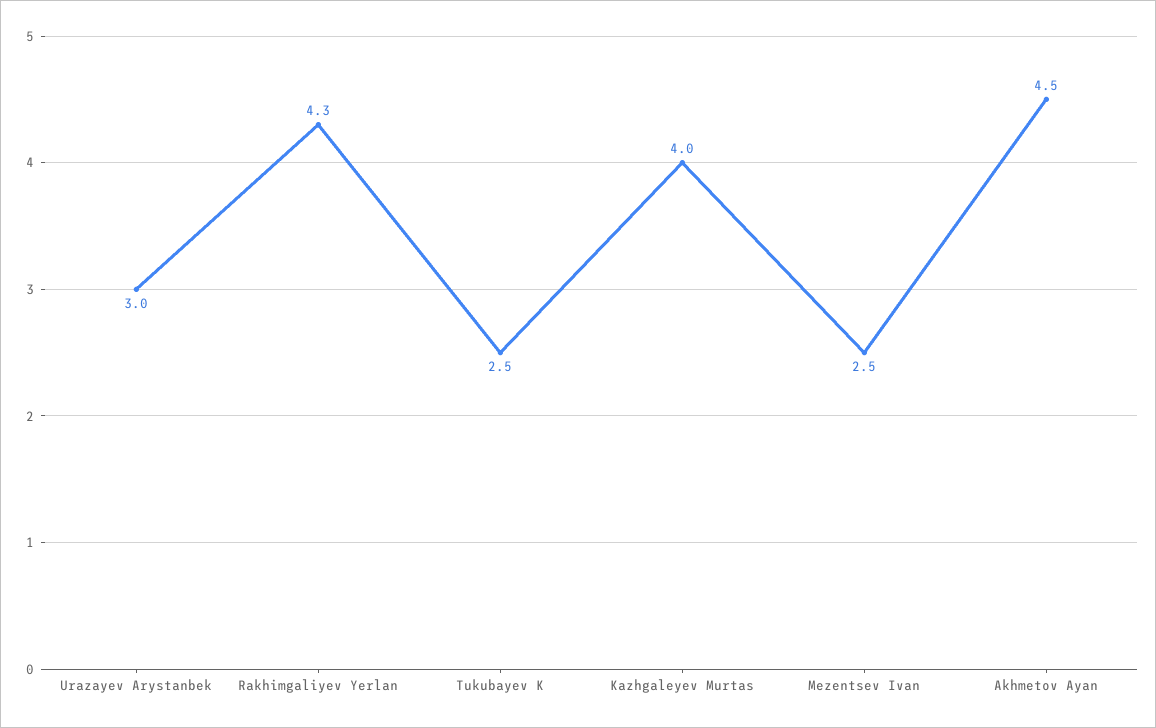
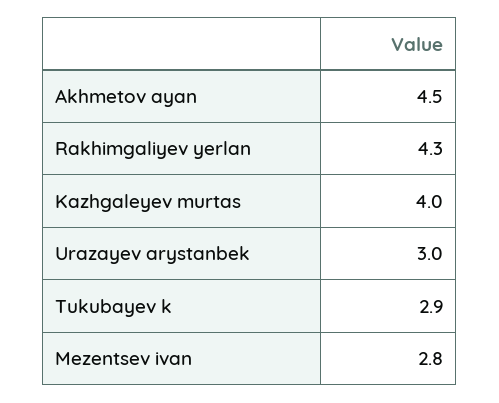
Tukubayev K: 2.5 -> 2.9
Mezentsev Ivan: 2.5 -> 2.8

